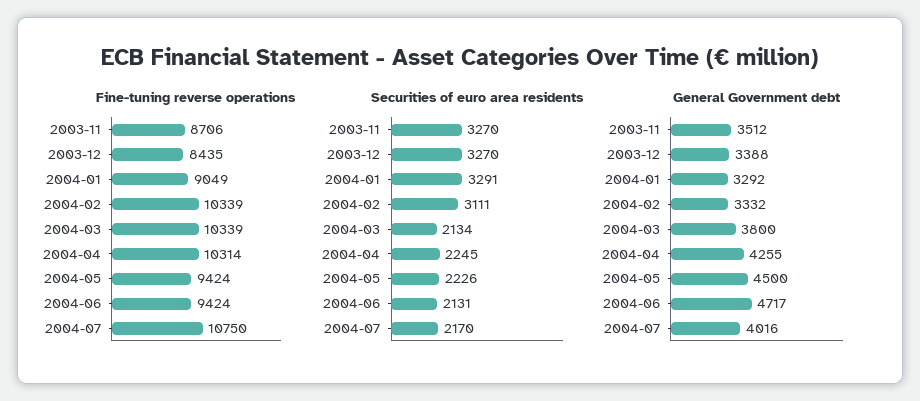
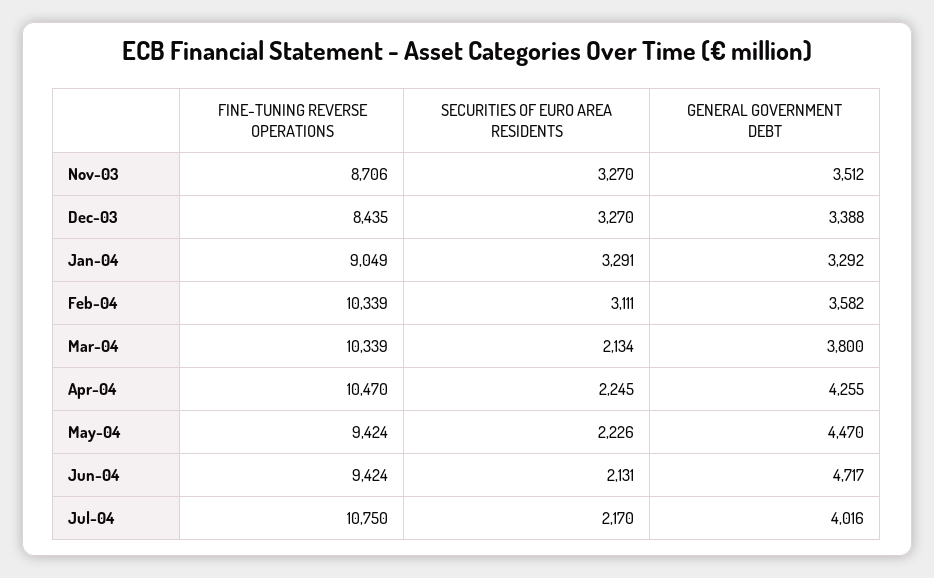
Fine-tuning reverse operations, 2004-04: 10314 -> 10470
General Government debt, 2004-02: 3332 -> 3582
General Government debt, 2004-05: 4500 -> 4470

